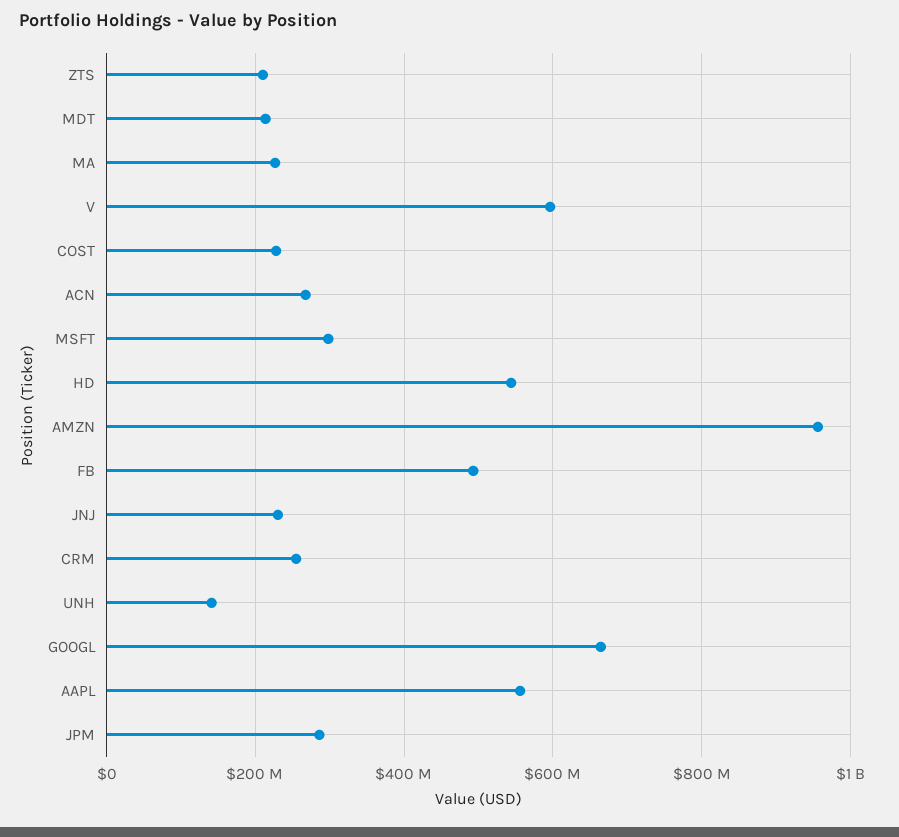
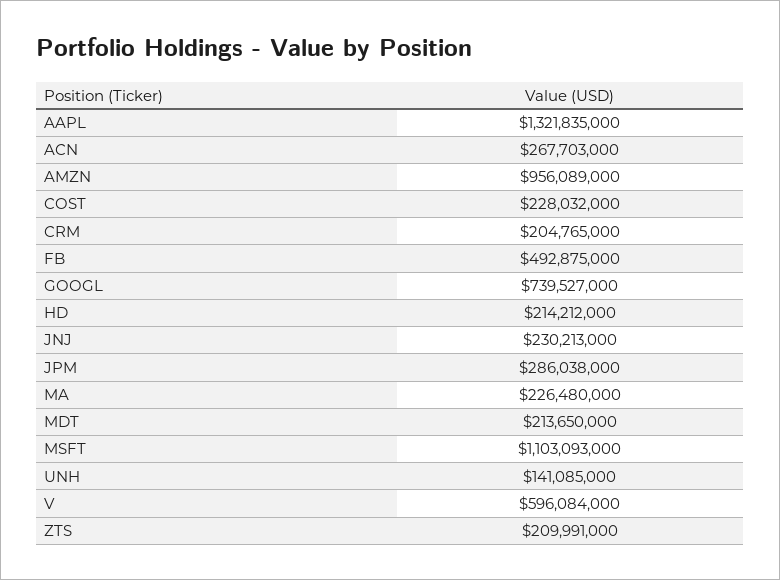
MSFT: 300000000 -> 1103093000
HD: 540000000 -> 214212000
CRM: 260000000 -> 204765000
GOOGL: 660000000 -> 739527000
AAPL: 560000000 -> 1321835000

